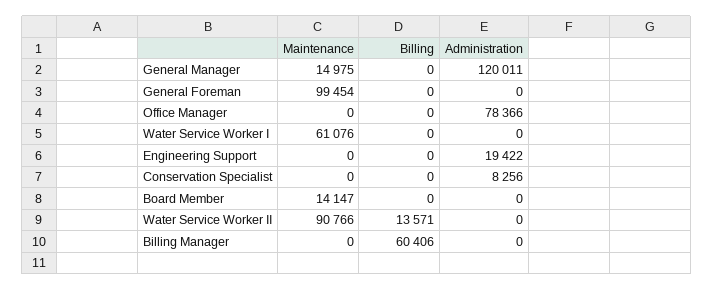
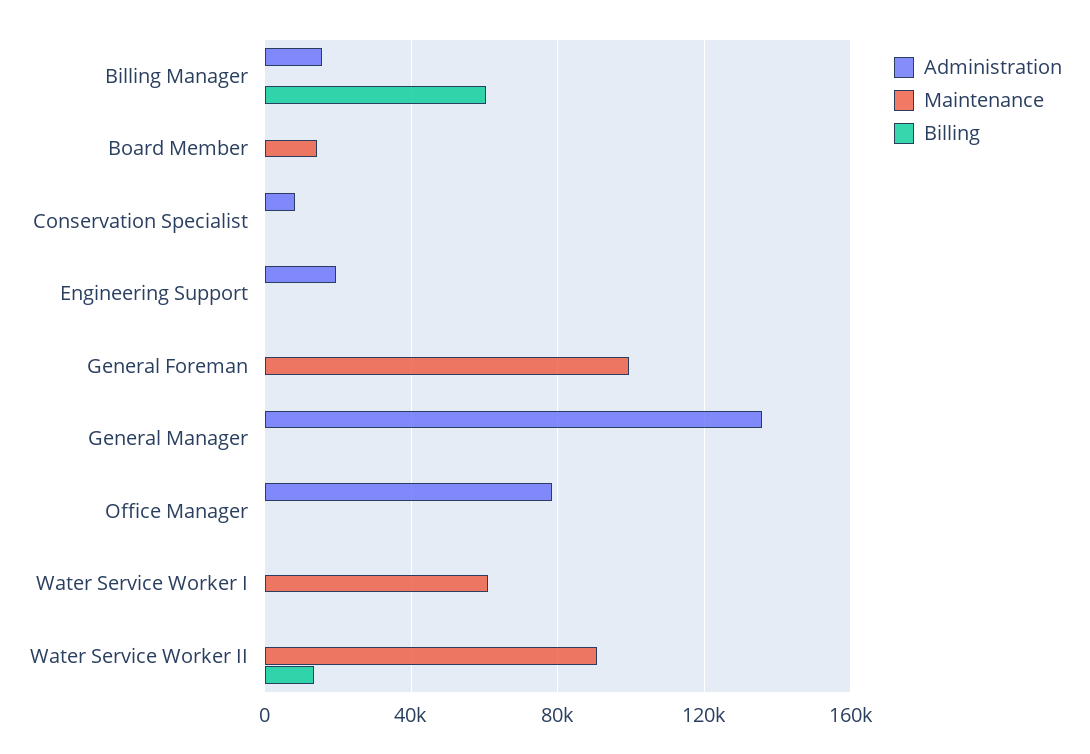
Maintenance, General Manager: 14975 -> 0
Administration, General Manager: 120011 -> 135000
Administration, Billing Manager: 0 -> 15000

